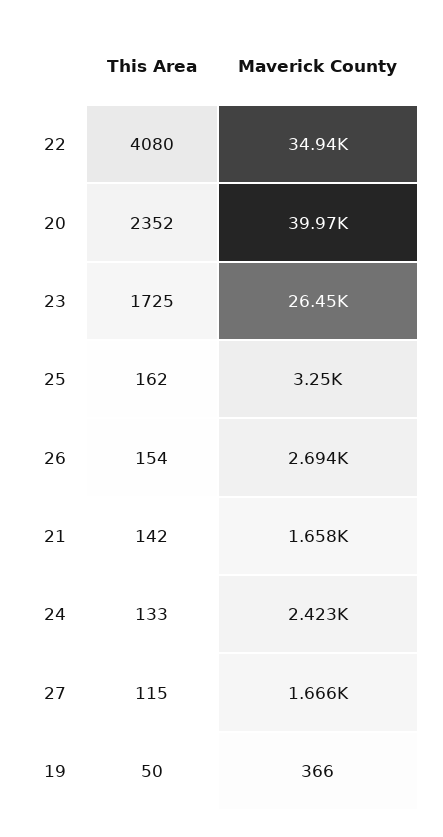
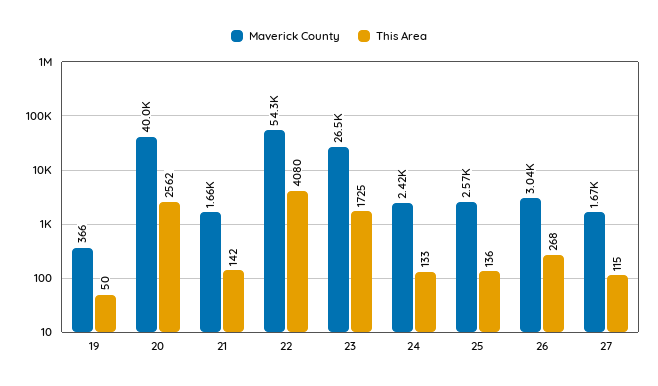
Maverick County, 22: 34940 -> 54300
This Area, 20: 2352 -> 2562
This Area, 25: 162 -> 136
Maverick County, 25: 3250 -> 2570
This Area, 26: 154 -> 268
Maverick County, 26: 2694 -> 3040

